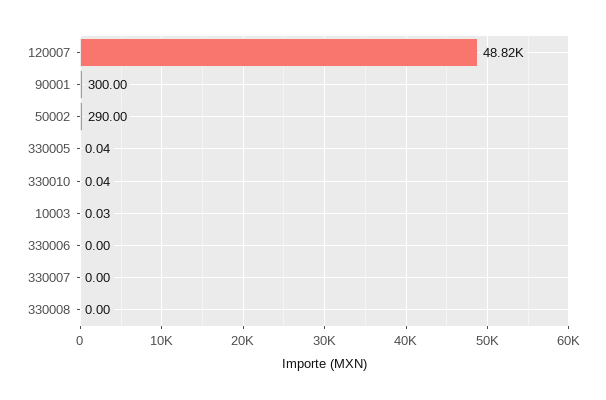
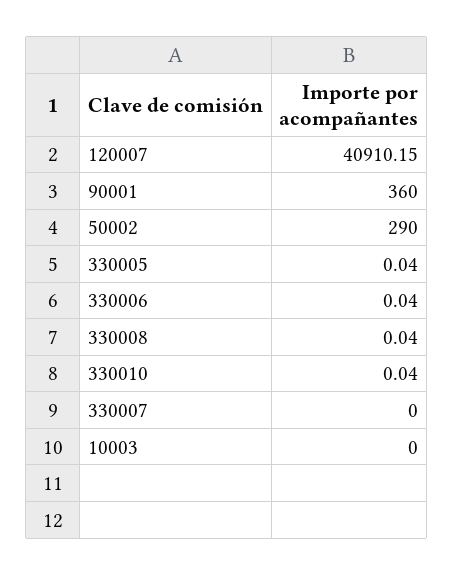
120007: 48820 -> 40910.15
90001: 300 -> 360
10003: 0.03 -> 0
330006: 0 -> 0.04
330008: 0 -> 0.04

